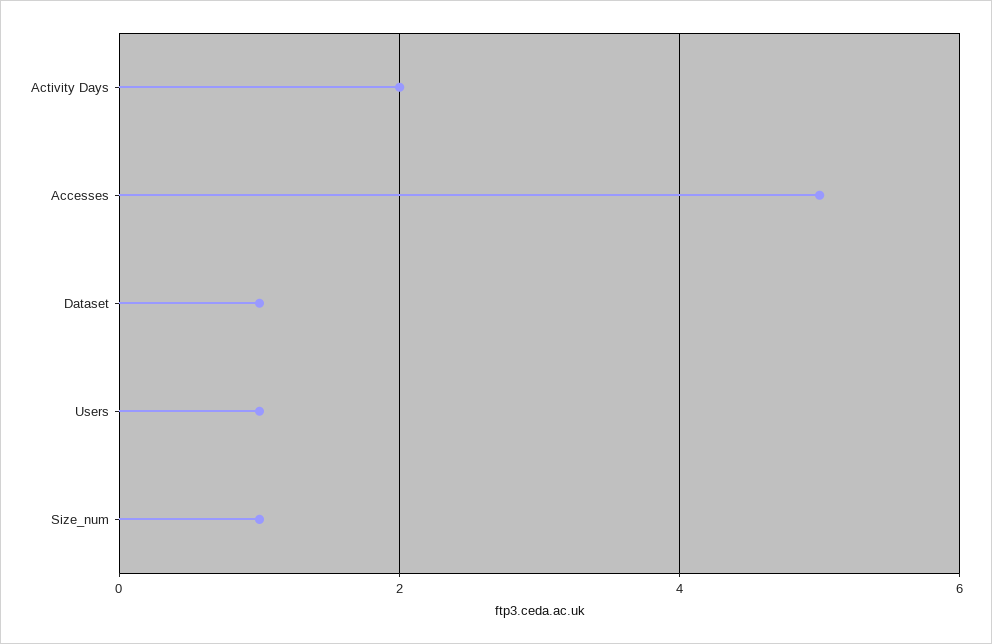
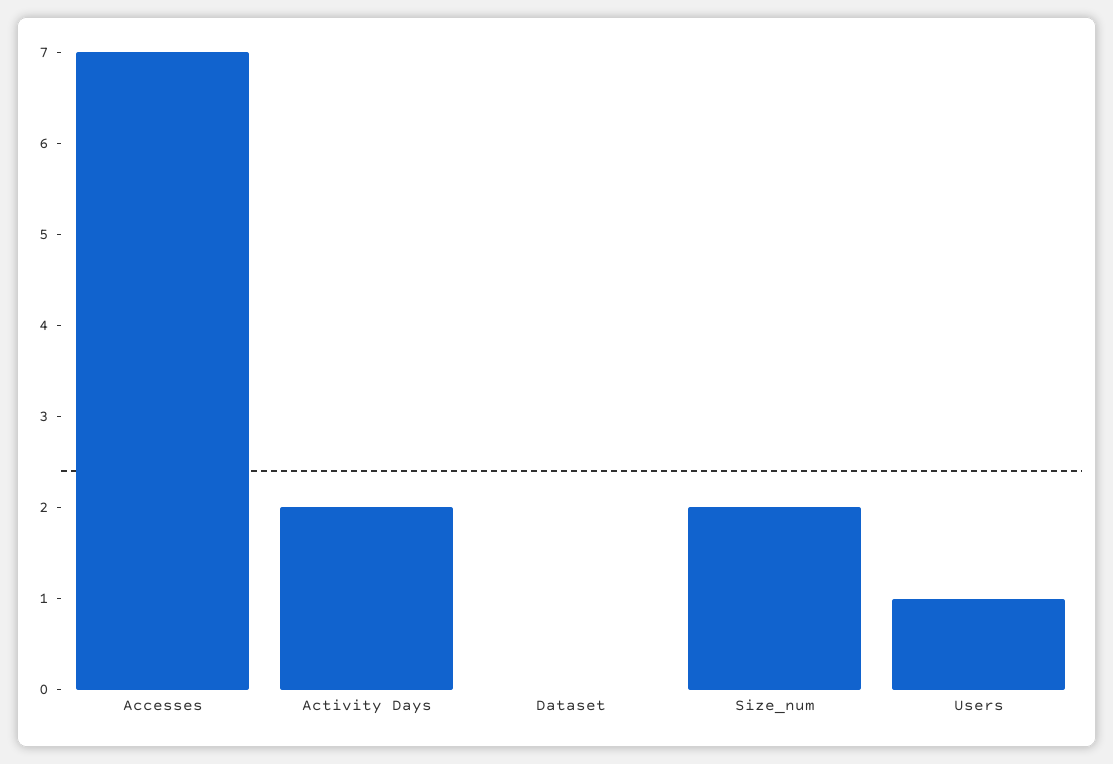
Accesses: 5 -> 7
Dataset: 1 -> 0
Size_num: 1 -> 2

